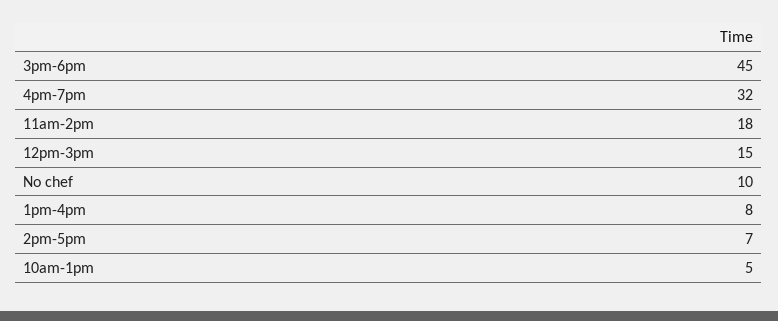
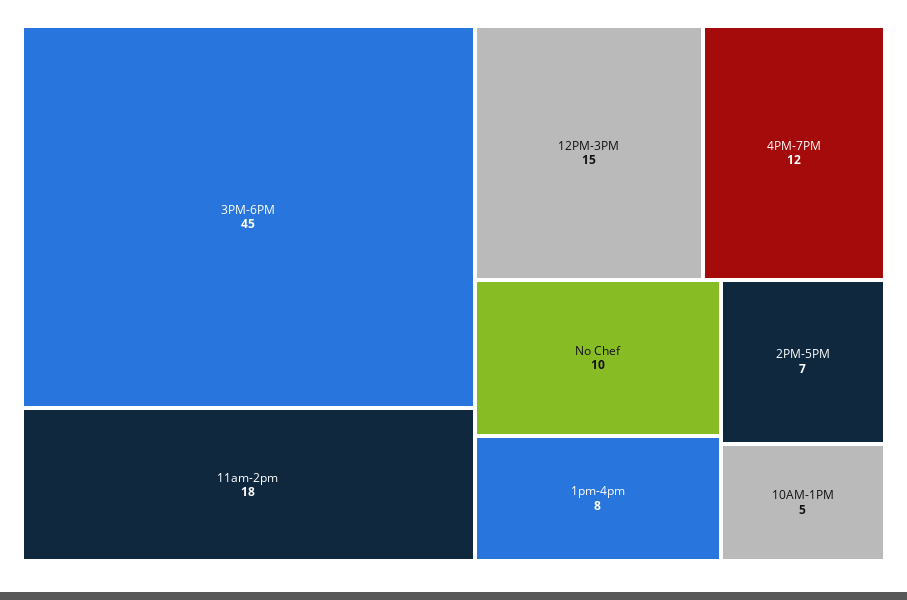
4pm-7pm: 32 -> 12

